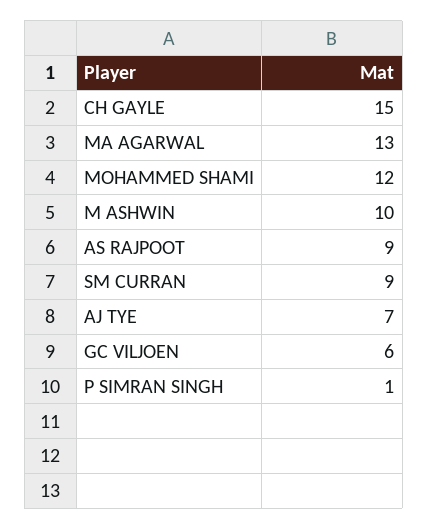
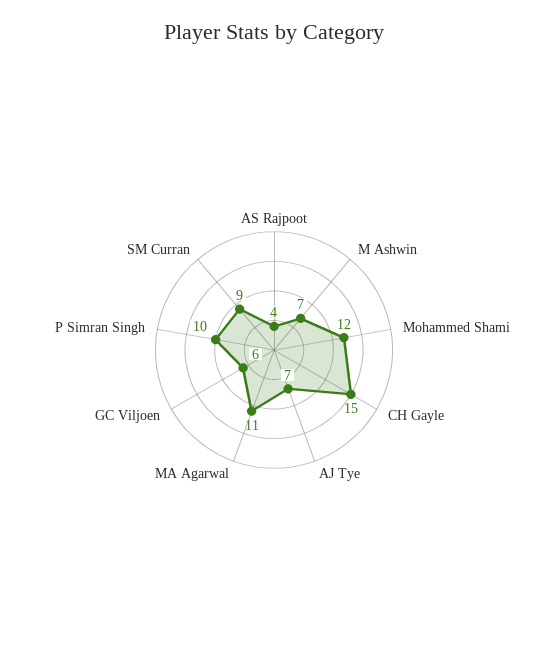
MA AGARWAL: 13 -> 11
M ASHWIN: 10 -> 7
AS RAJPOOT: 9 -> 4
P SIMRAN SINGH: 1 -> 10

